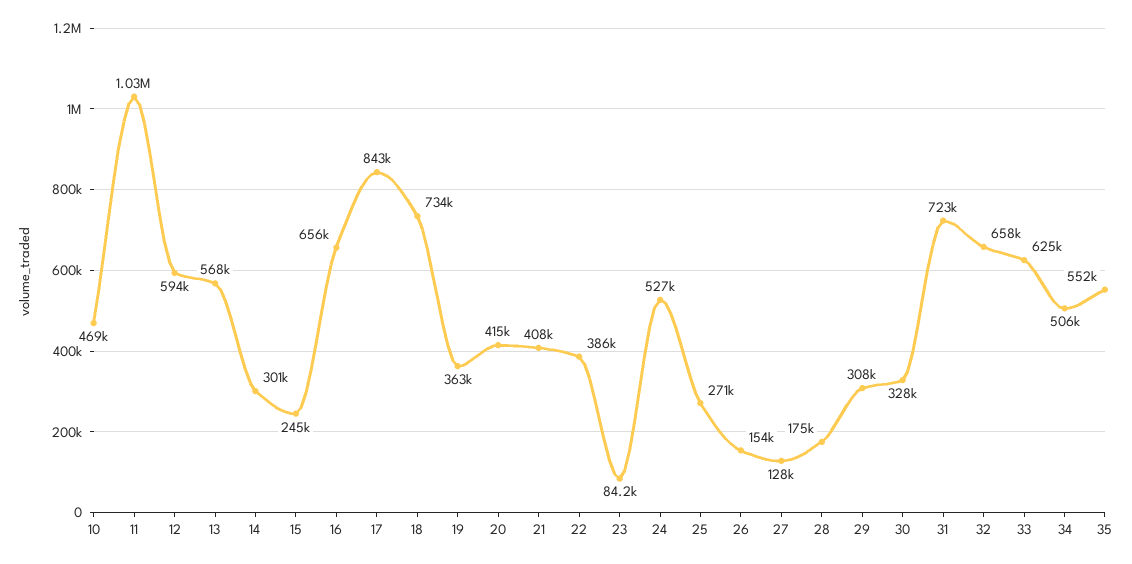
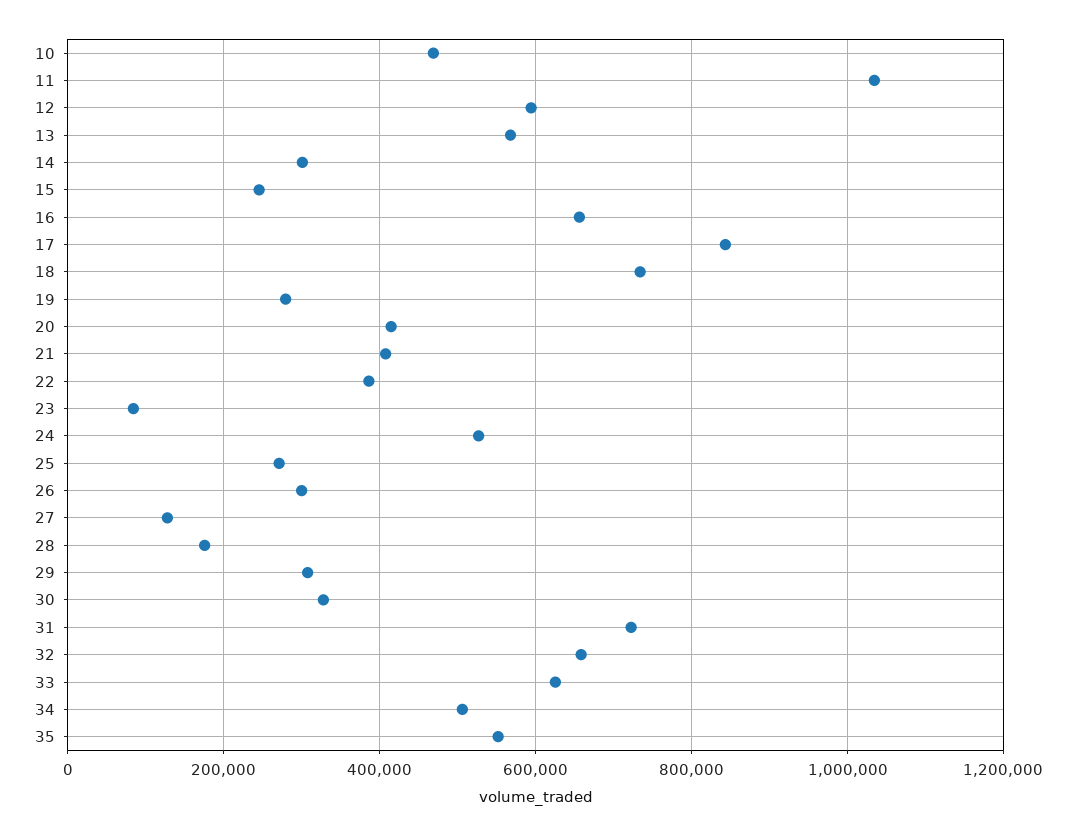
19: 363000 -> 280000
26: 154000 -> 300000

